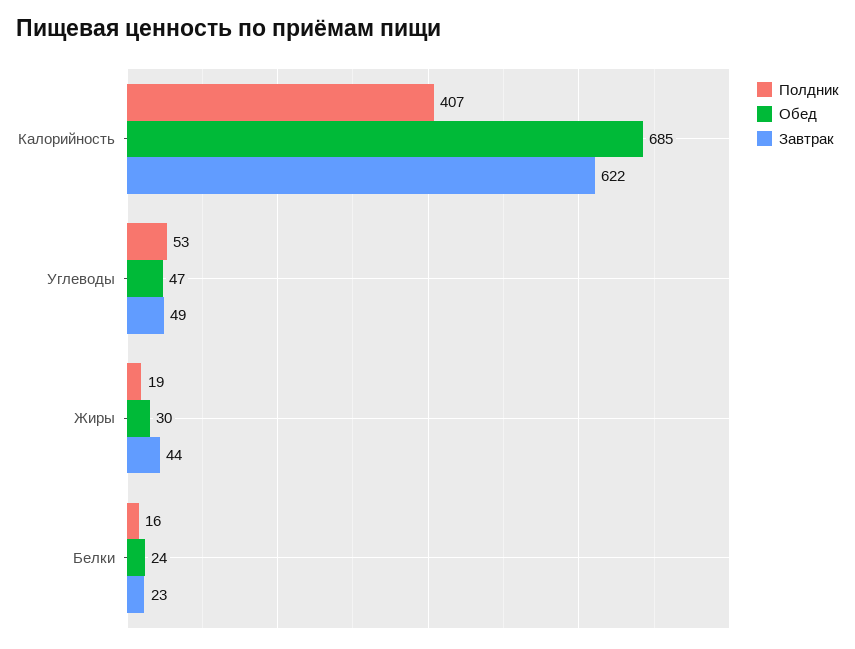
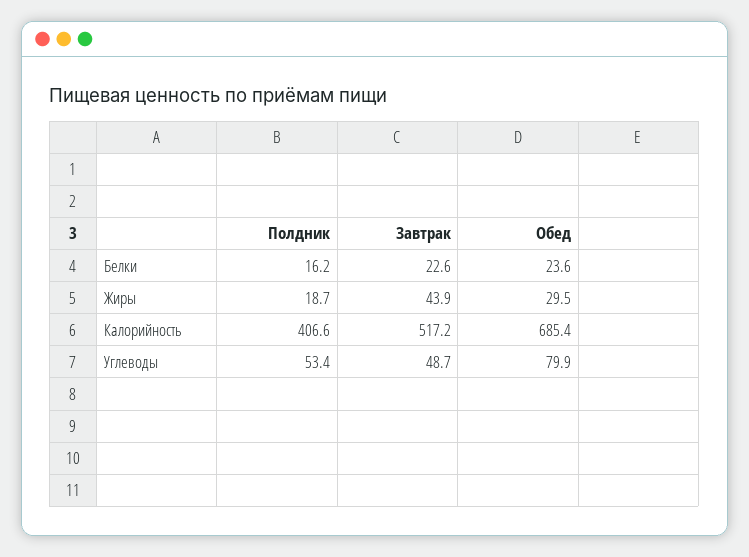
Завтрак, Калорийность: 622 -> 517.2
Обед, Углеводы: 47 -> 79.9

